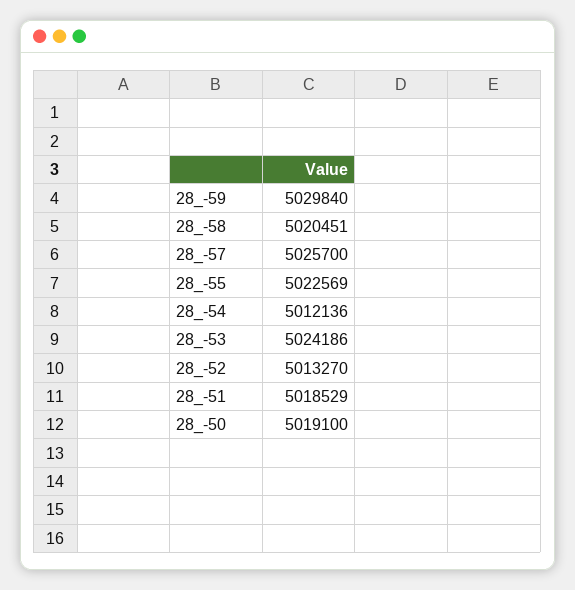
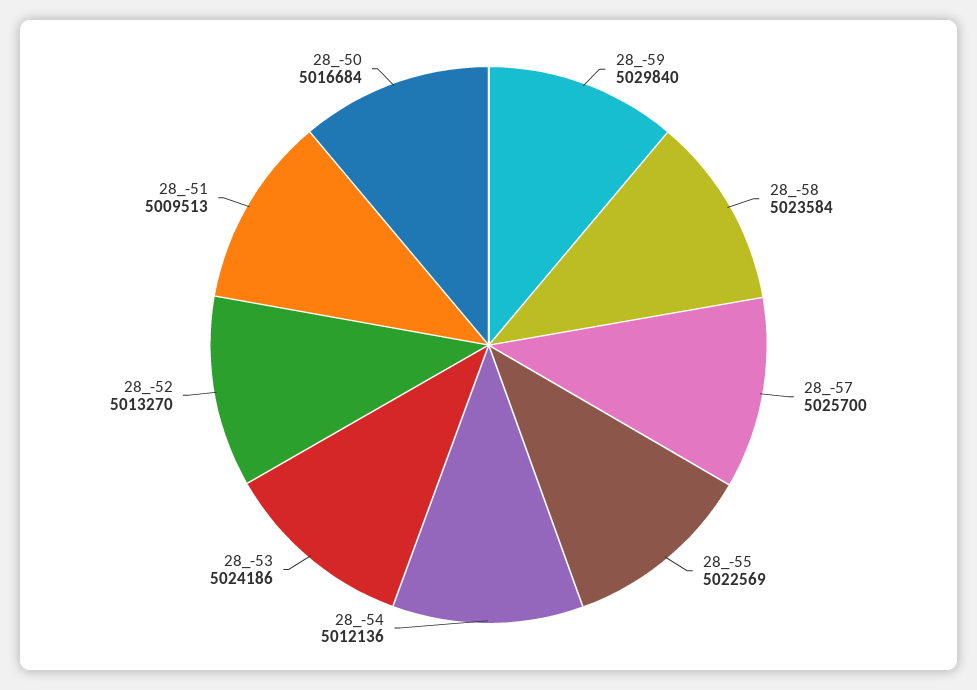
28_-58: 5020451 -> 5023584
28_-51: 5018529 -> 5009513
28_-50: 5019100 -> 5016684

